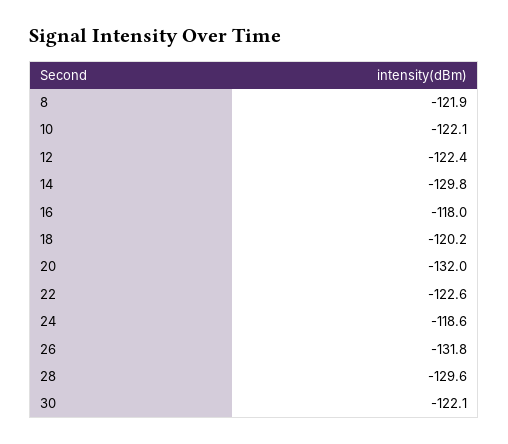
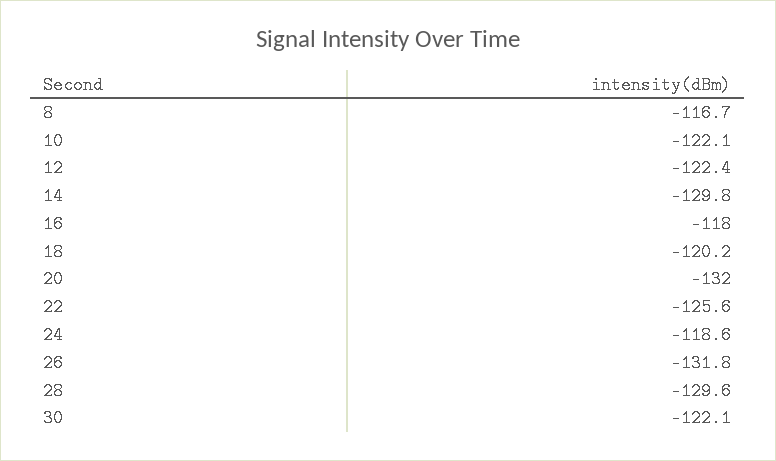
8: -121.9 -> -116.7
22: -122.6 -> -125.6

